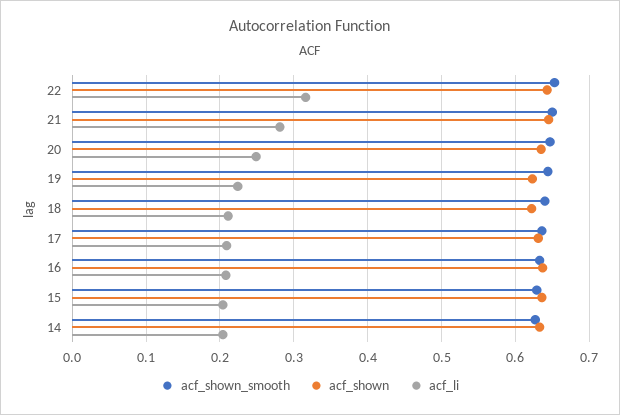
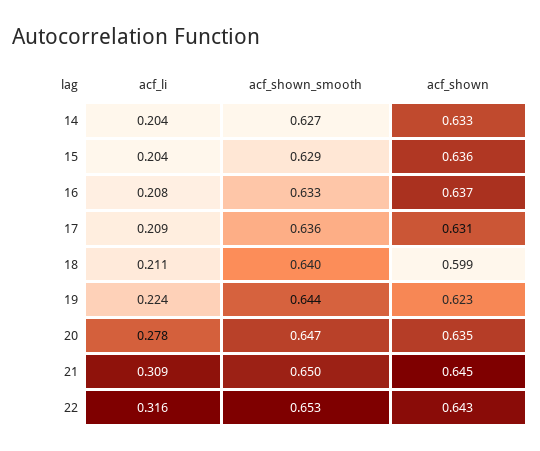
acf_li, 21: 0.28 -> 0.309
acf_li, 20: 0.25 -> 0.278
acf_shown, 18: 0.62 -> 0.599

